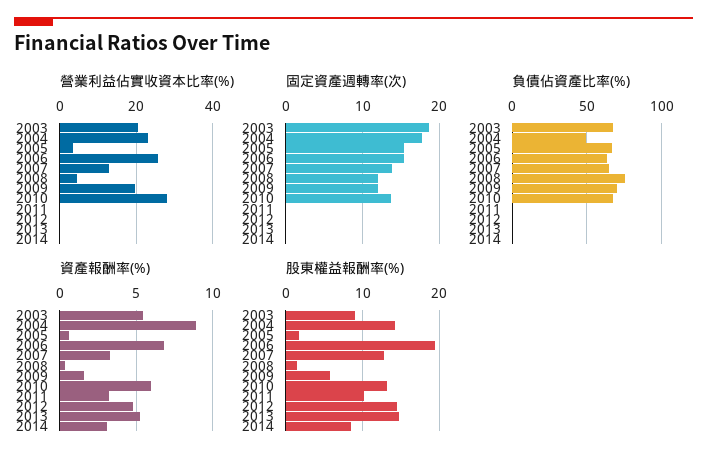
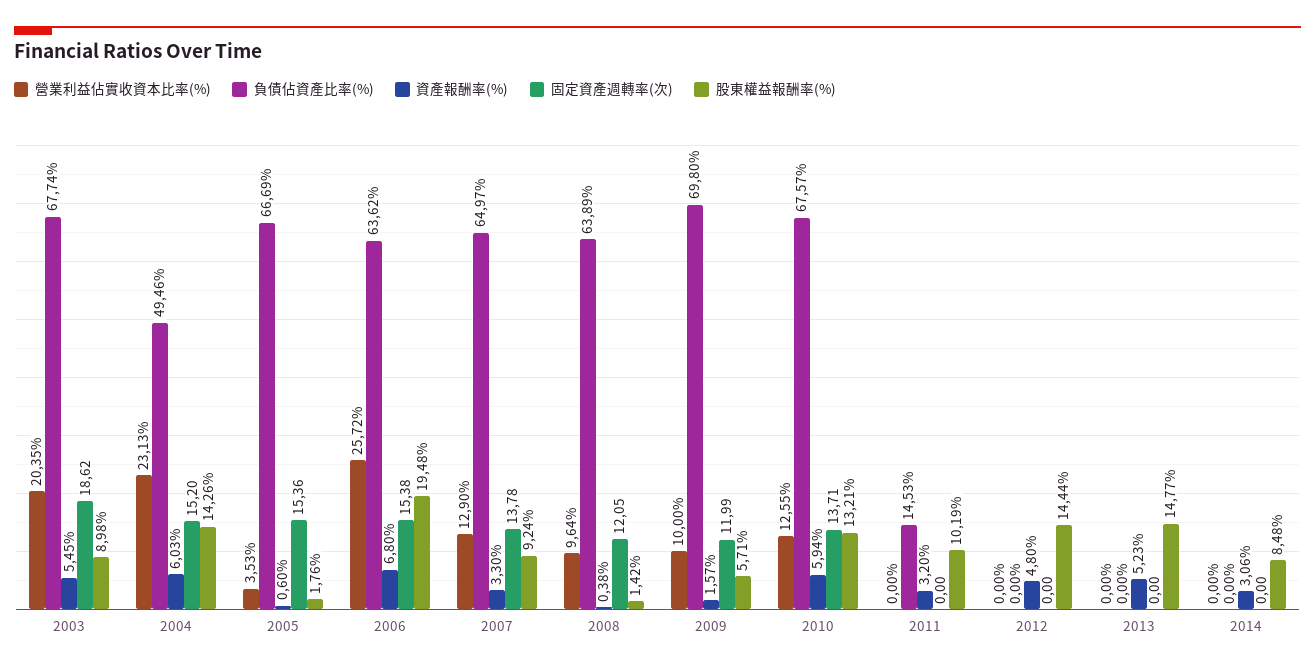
營業利益佔實收資本比率(%), 2008: 4 -> 9.64
營業利益佔實收資本比率(%), 2009: 20 -> 10
營業利益佔實收資本比率(%), 2010: 28 -> 12.55
固定資產週轉率(次), 2004: 18 -> 15.2
負債佔資產比率(%), 2008: 75 -> 63.89
負債佔資產比率(%), 2011: 0 -> 14.53
資產報酬率(%), 2004: 9 -> 6.03
股東權益報酬率(%), 2007: 13 -> 9.24

